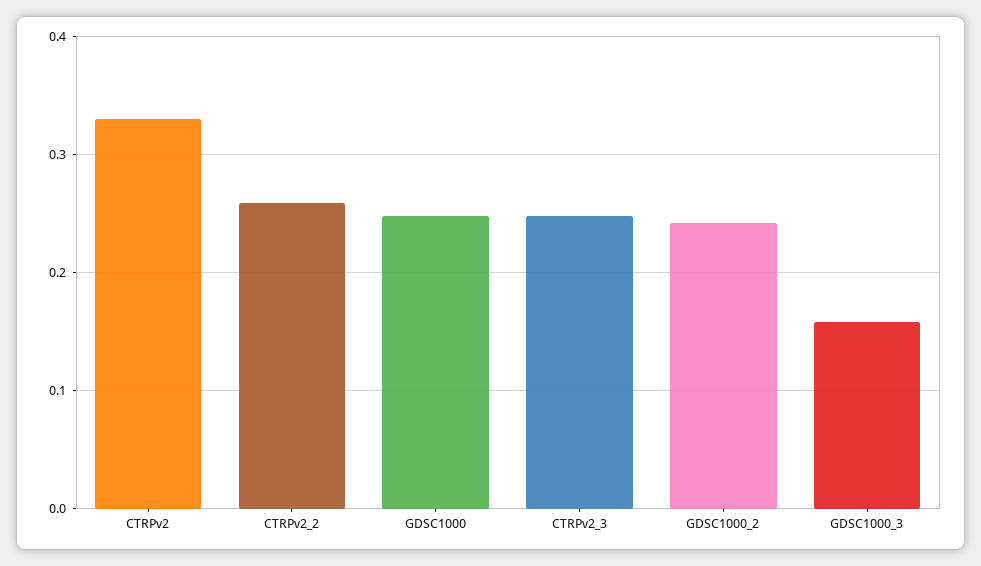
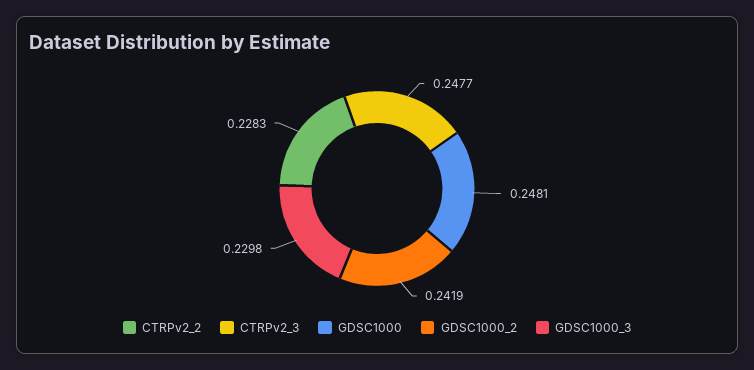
CTRPv2: 0.33 -> none
CTRPv2_2: 0.26 -> 0.2283
GDSC1000_3: 0.16 -> 0.2298

